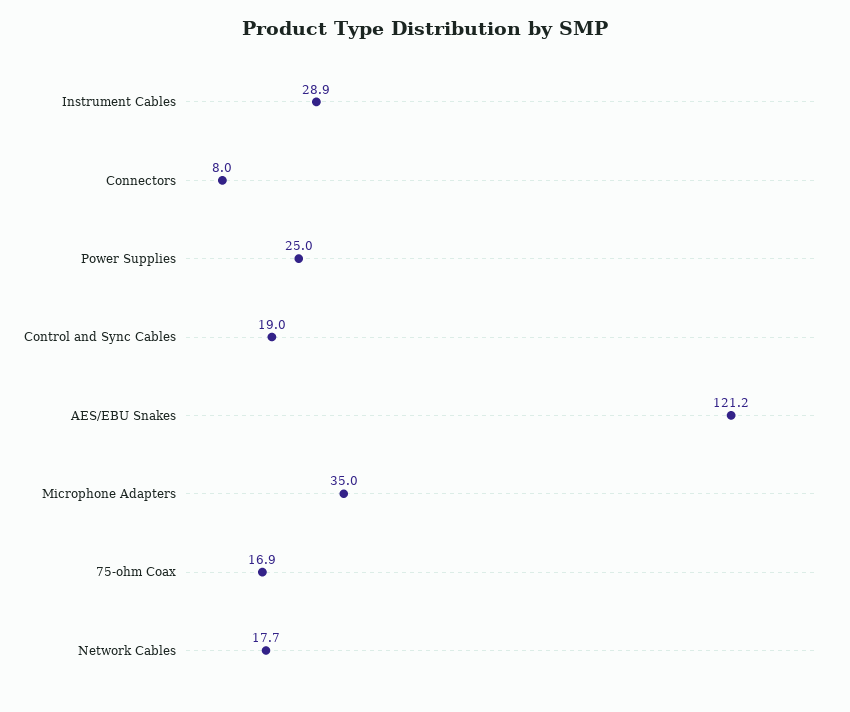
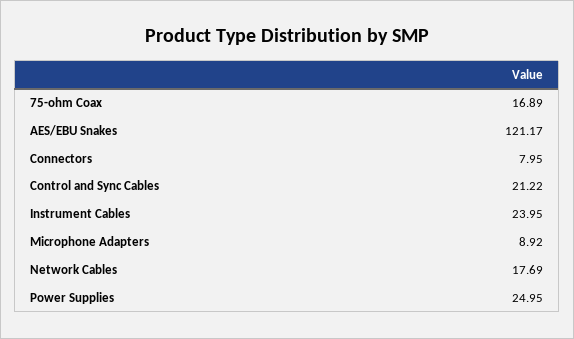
Instrument Cables: 28.9 -> 23.95
Control and Sync Cables: 19 -> 21.22
Microphone Adapters: 35 -> 8.92

